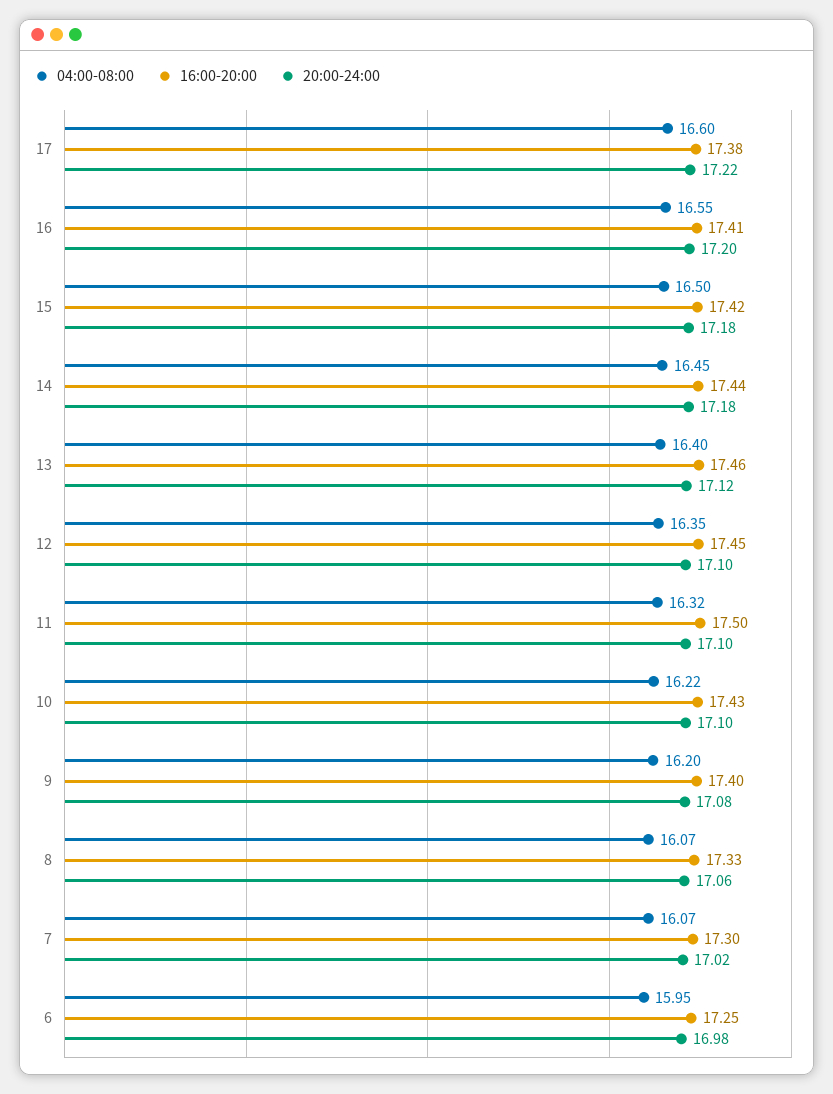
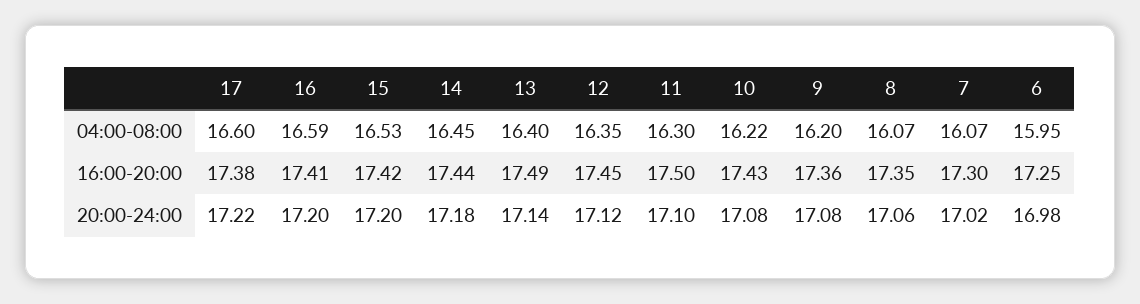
04:00-08:00, 16: 16.55 -> 16.59
04:00-08:00, 15: 16.5 -> 16.53
20:00-24:00, 15: 17.18 -> 17.2
16:00-20:00, 13: 17.46 -> 17.49
20:00-24:00, 13: 17.12 -> 17.14
20:00-24:00, 12: 17.1 -> 17.12
04:00-08:00, 11: 16.32 -> 16.3
20:00-24:00, 10: 17.1 -> 17.08
16:00-20:00, 9: 17.4 -> 17.36
16:00-20:00, 8: 17.33 -> 17.35

